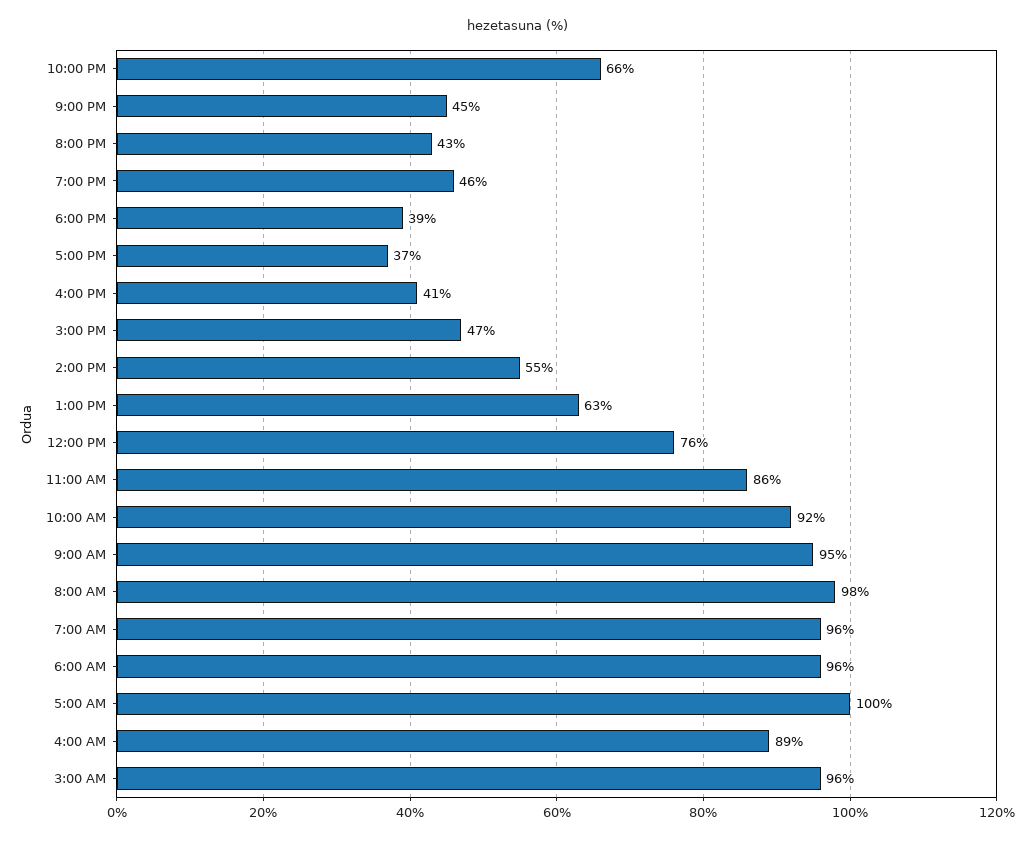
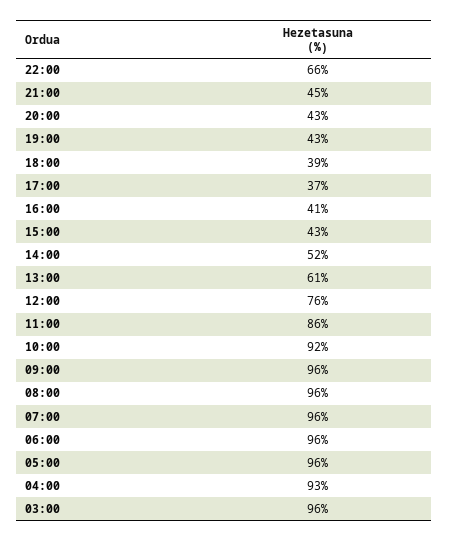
7:00 PM: 46 -> 43
3:00 PM: 47 -> 43
2:00 PM: 55 -> 52
1:00 PM: 63 -> 61
9:00 AM: 95 -> 96
8:00 AM: 98 -> 96
5:00 AM: 100 -> 96
4:00 AM: 89 -> 93

